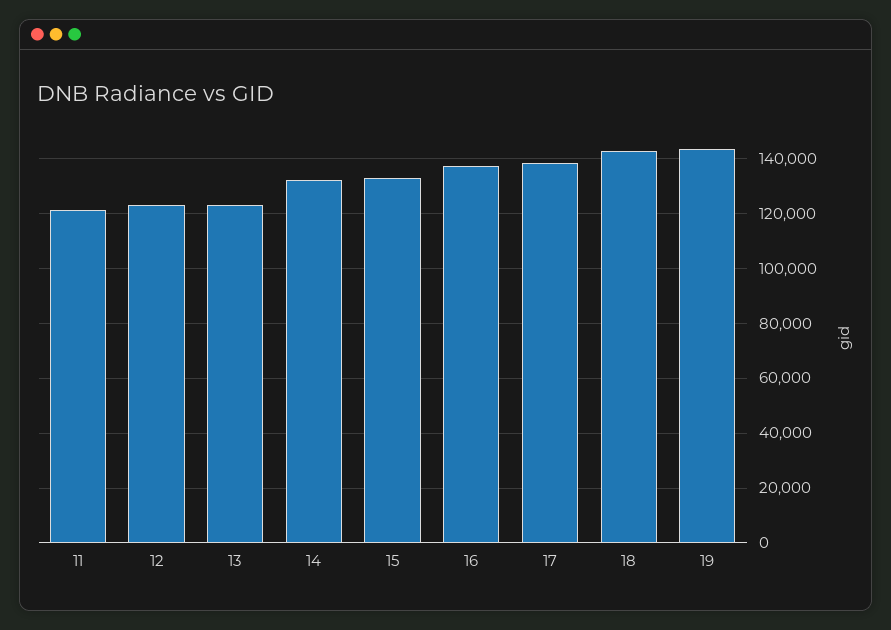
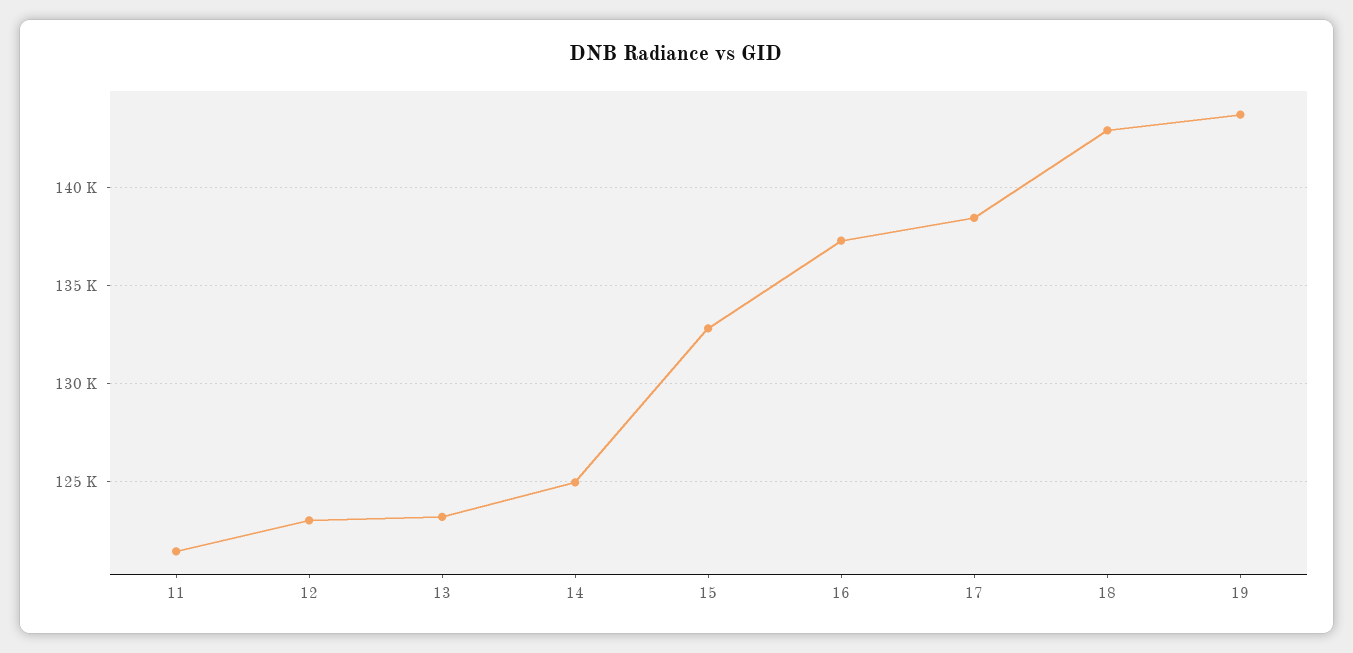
14: 132500 -> 125000

